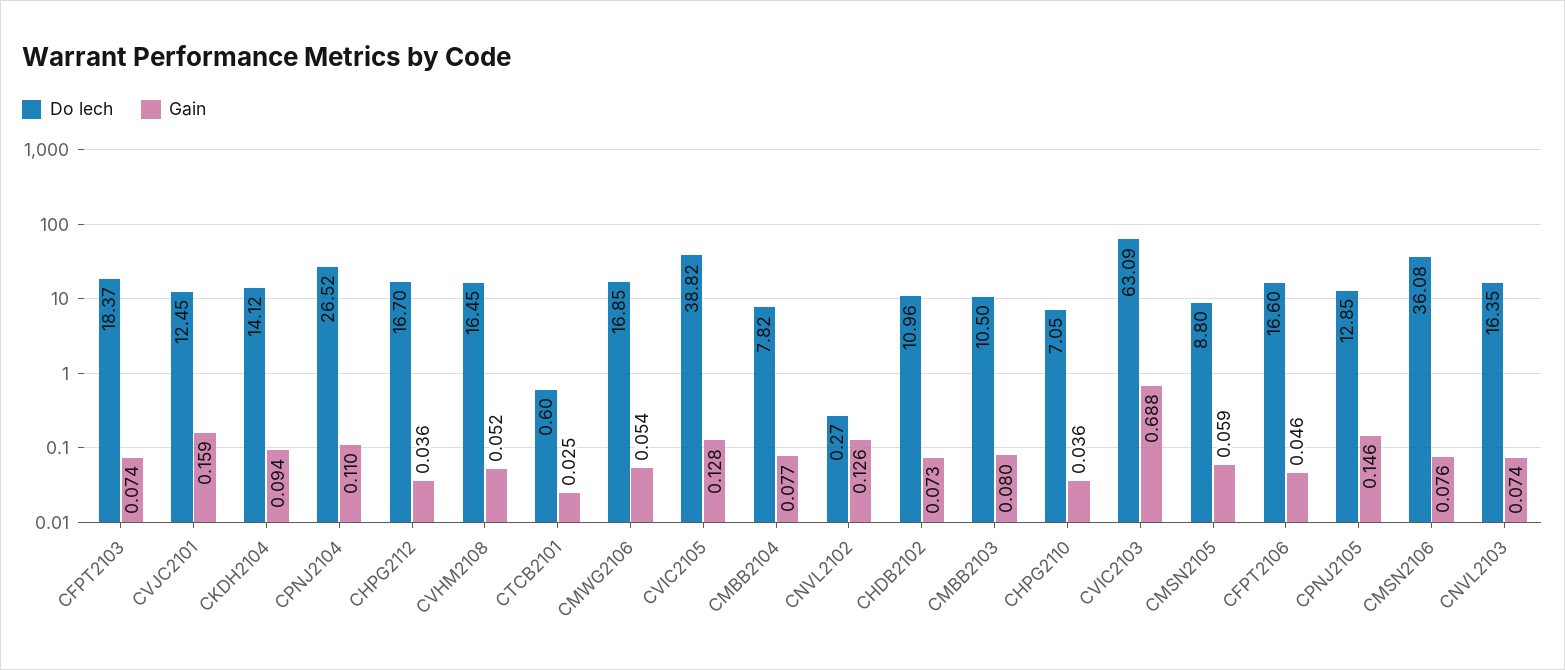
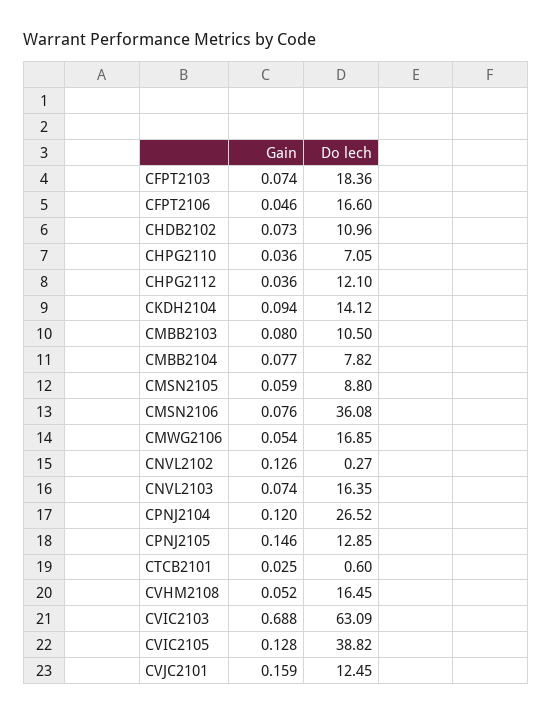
Do lech, CFPT2103: 18.37 -> 18.36
Gain, CPNJ2104: 0.11 -> 0.12
Do lech, CHPG2112: 16.7 -> 12.1

